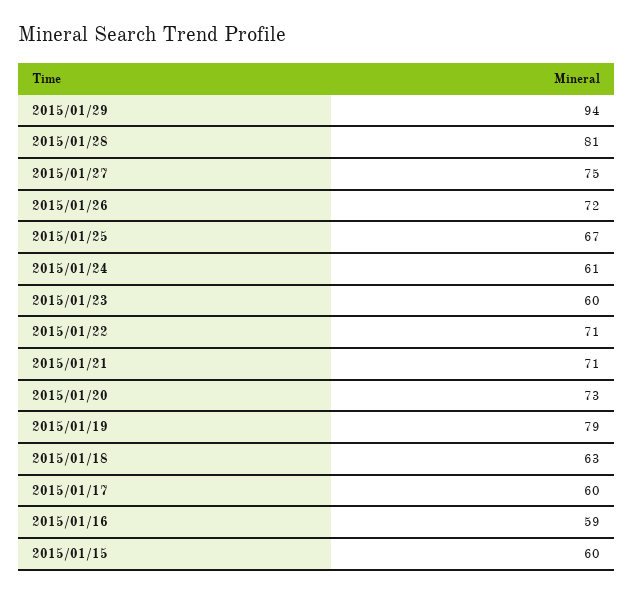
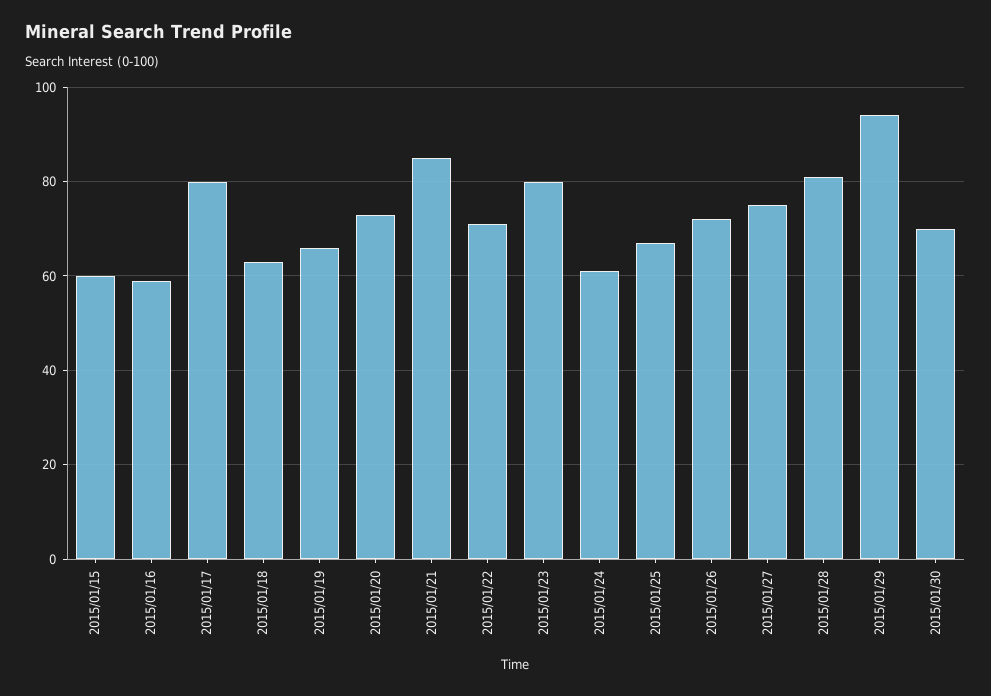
2015/01/23: 60 -> 80
2015/01/21: 71 -> 85
2015/01/19: 79 -> 65
2015/01/17: 60 -> 80
2015/01/30: none -> 70

